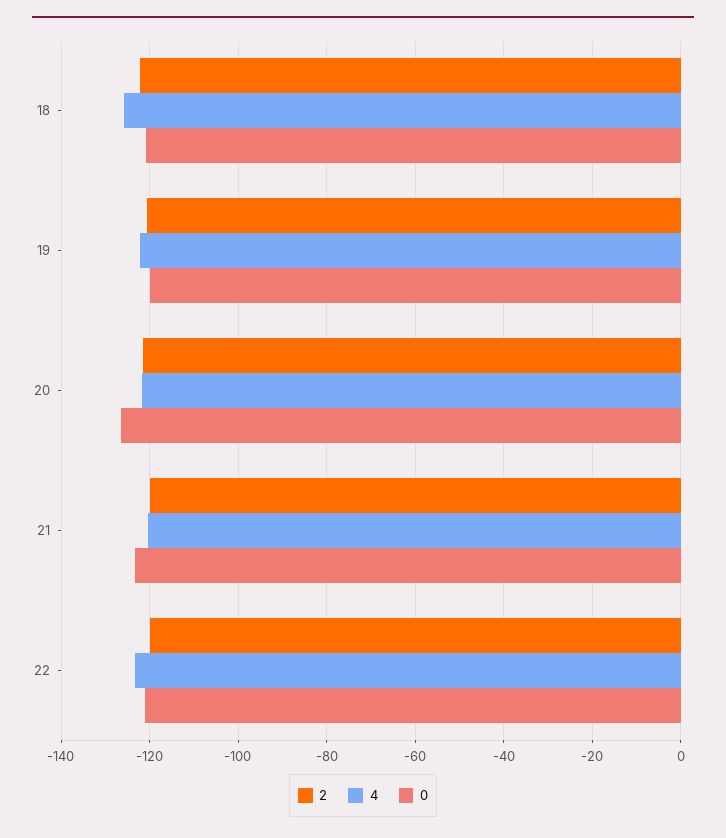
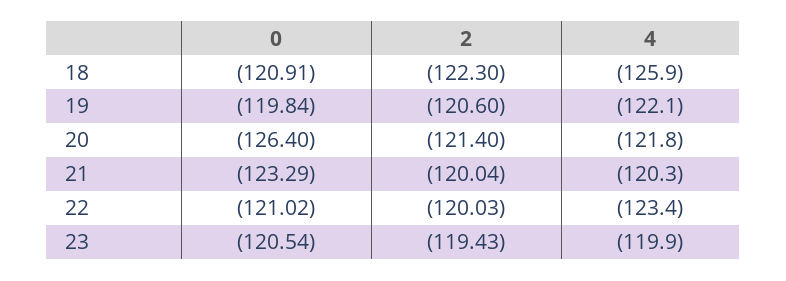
0, 23: none -> -120.54
2, 23: none -> -119.43
4, 23: none -> -119.9

